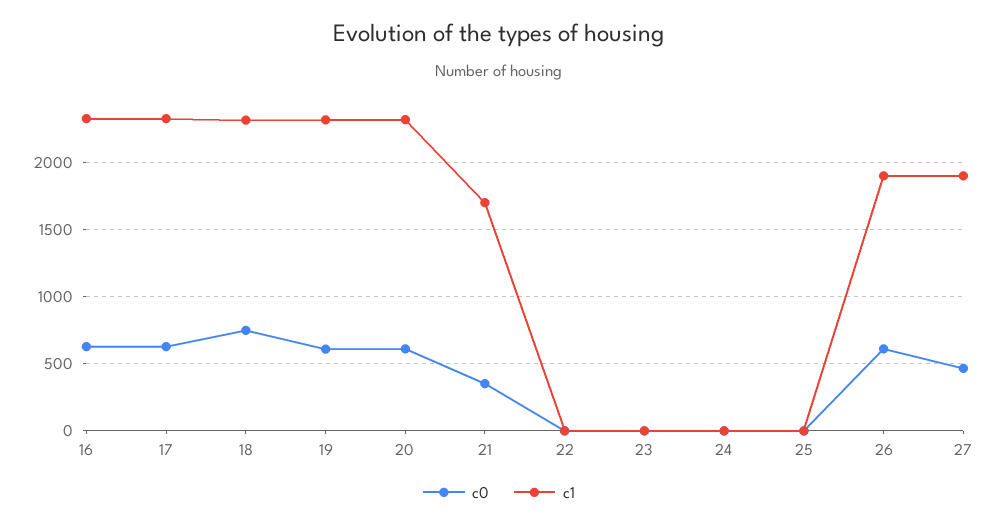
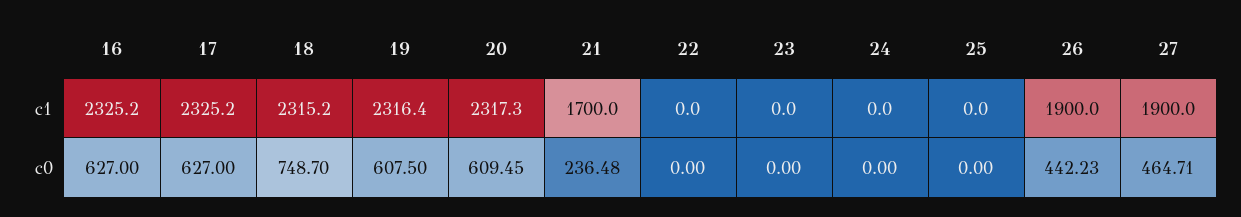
c0, 21: 350 -> 236.48
c0, 26: 600 -> 442.23

